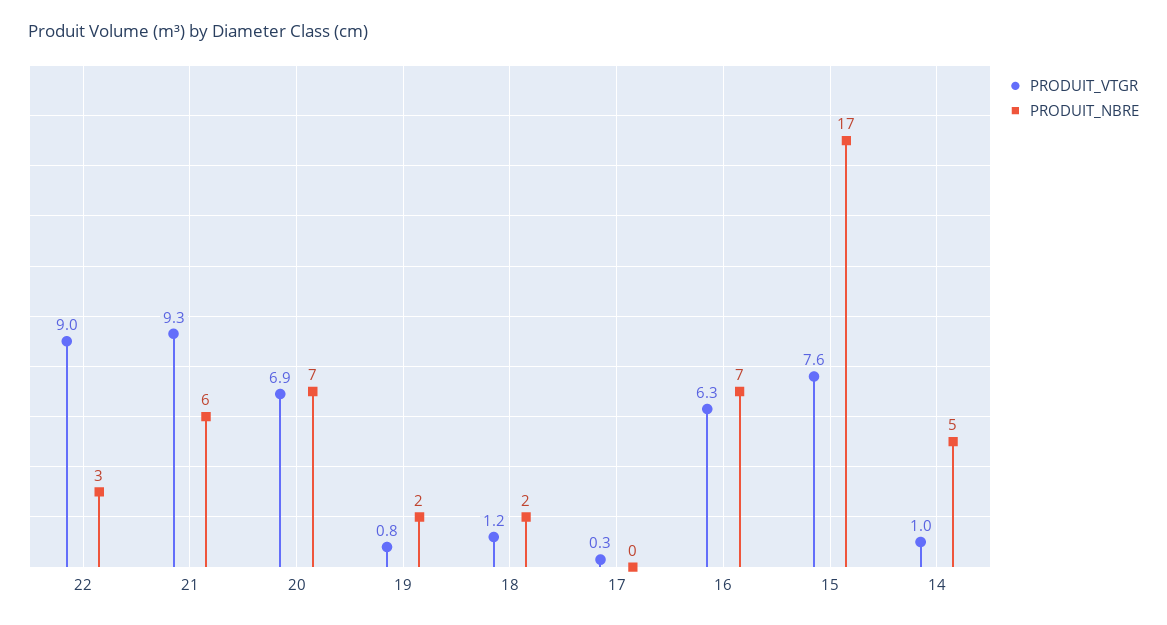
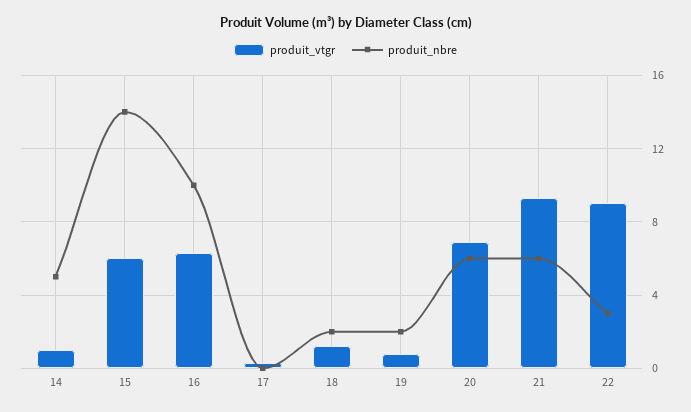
PRODUIT_NBRE, 20: 7 -> 6
PRODUIT_NBRE, 16: 7 -> 10
PRODUIT_VTGR, 15: 7.6 -> 6
PRODUIT_NBRE, 15: 17 -> 14

